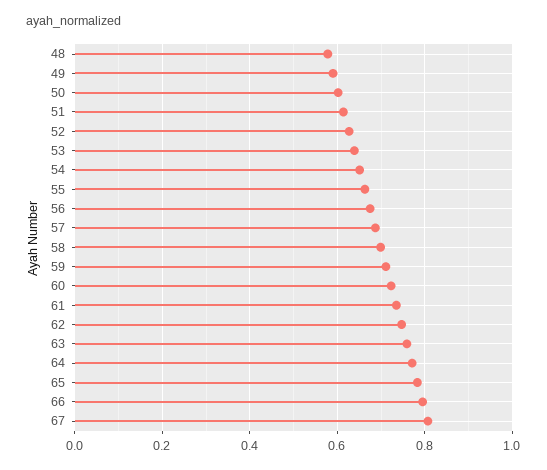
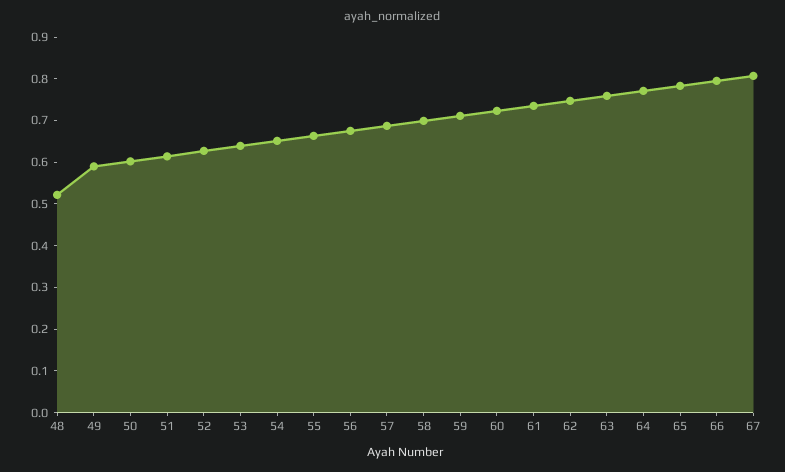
48: 0.58 -> 0.52

